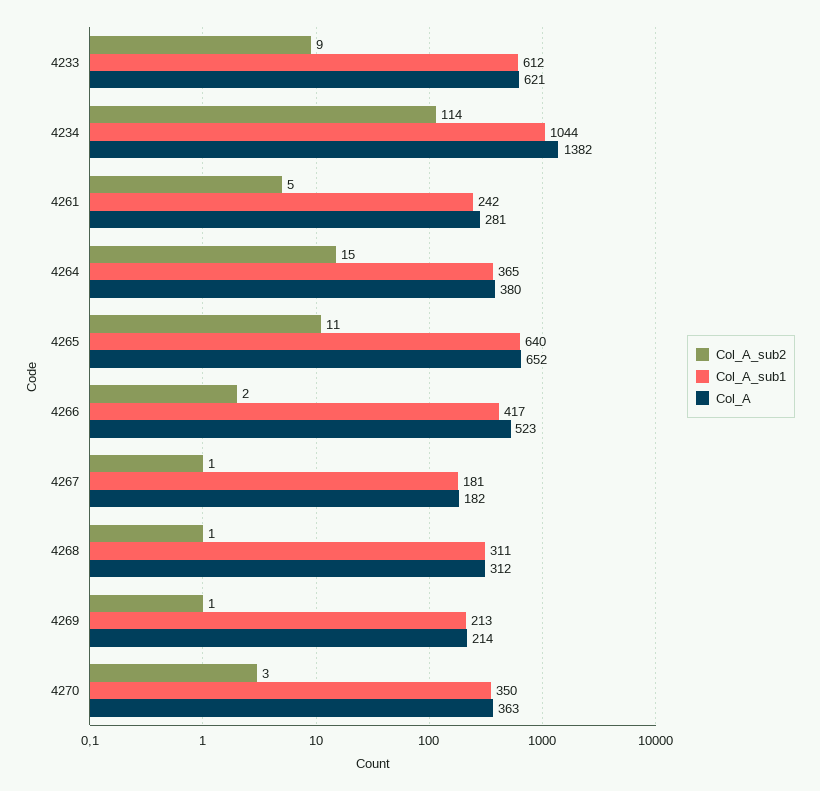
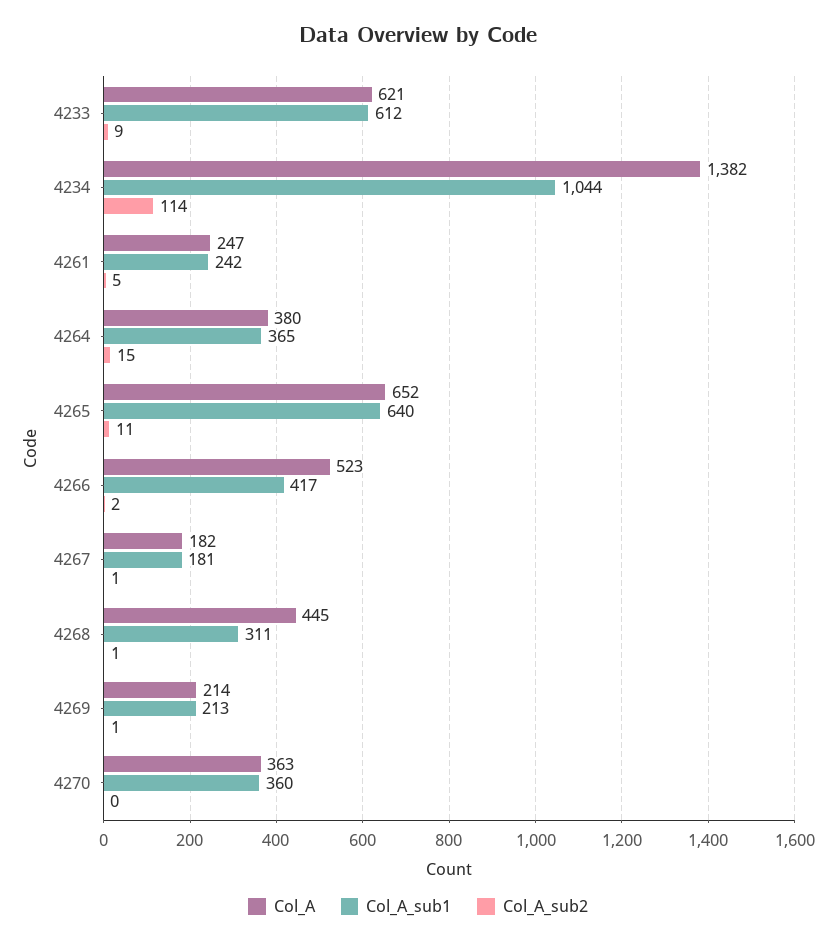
Col_A, 4261: 281 -> 247
Col_A, 4268: 312 -> 445
Col_A_sub2, 4270: 3 -> 0
Col_A_sub1, 4270: 350 -> 360

